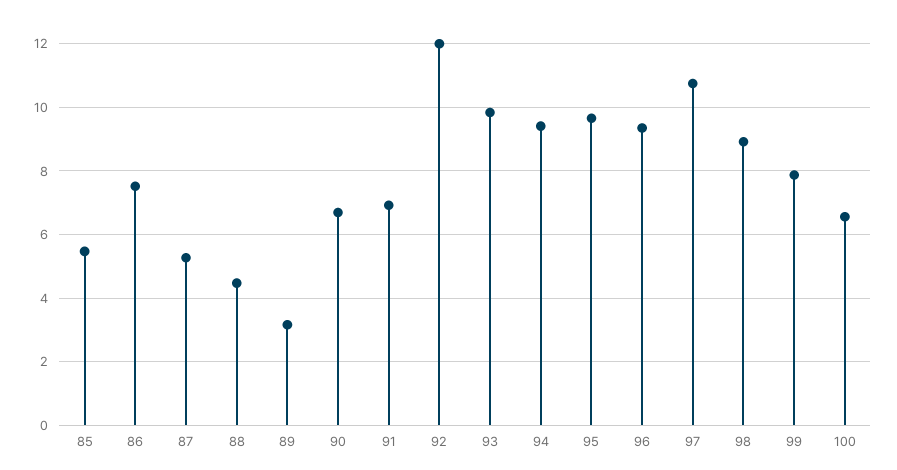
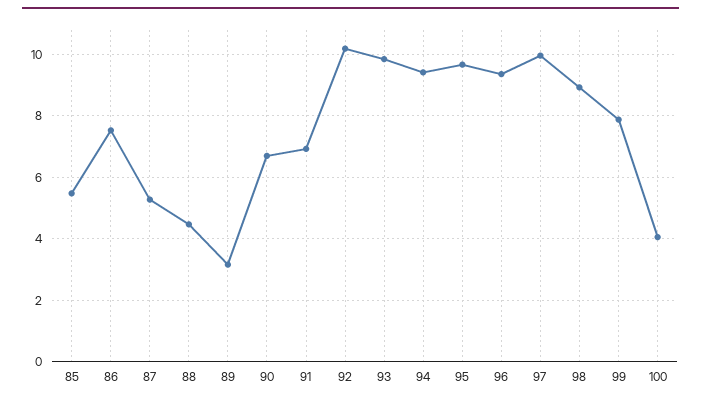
92: 12 -> 10.2
97: 10.8 -> 10
100: 6.6 -> 4

